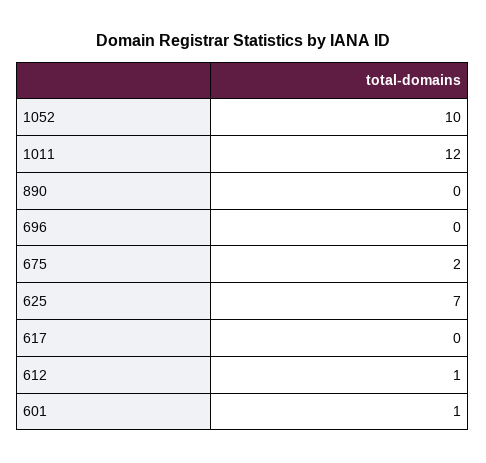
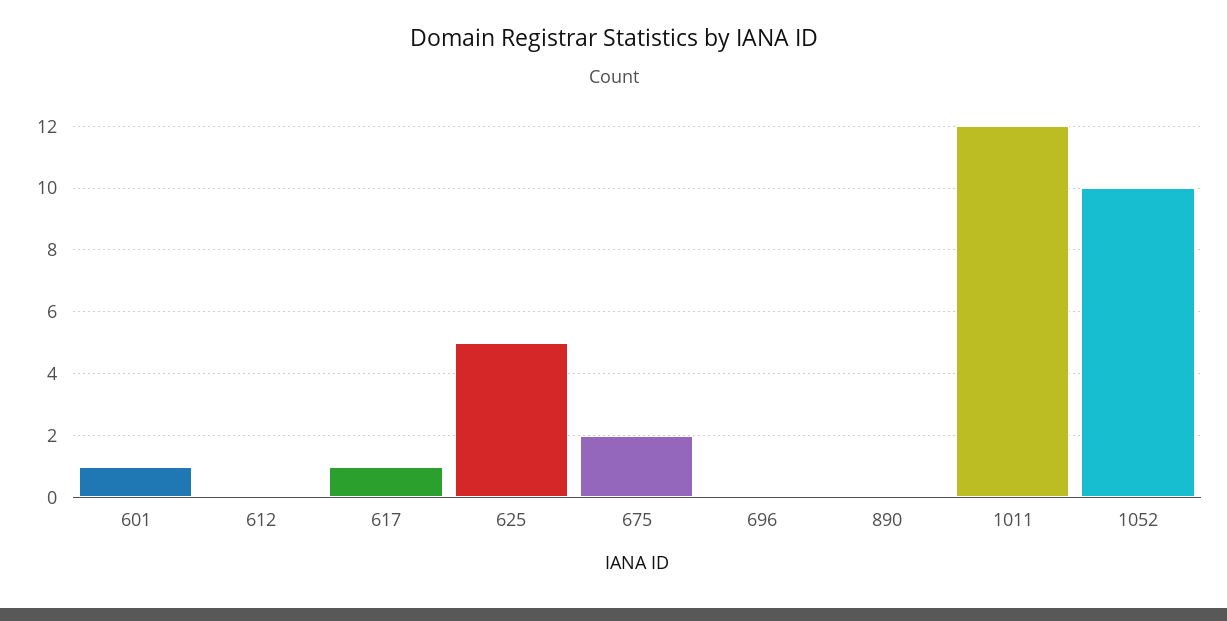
625: 7 -> 5
617: 0 -> 1
612: 1 -> 0

